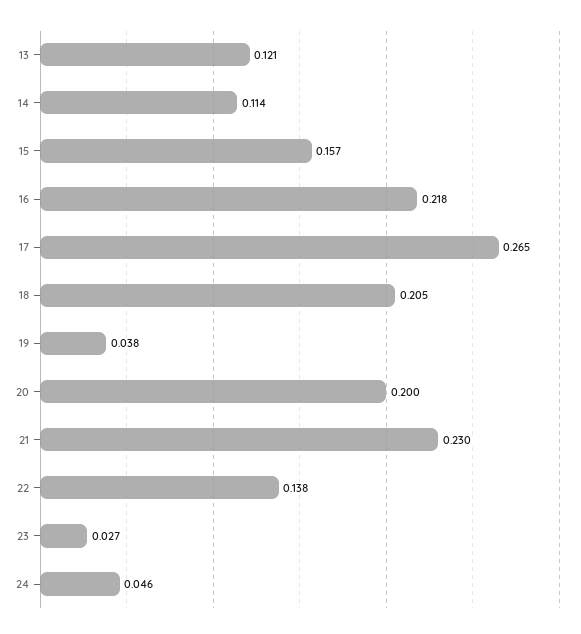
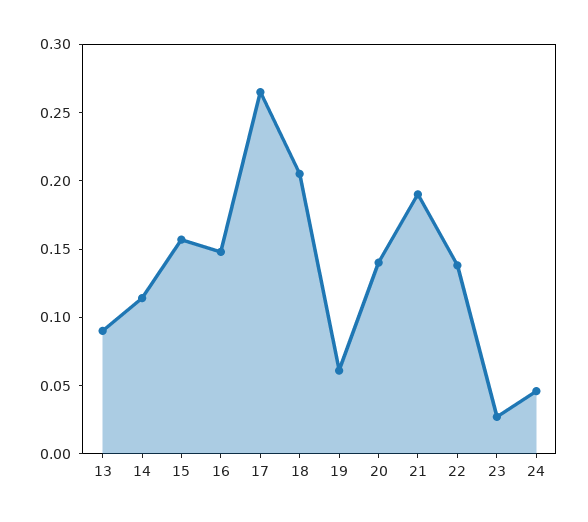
13: 0.121 -> 0.09
16: 0.218 -> 0.15
19: 0.038 -> 0.06
20: 0.2 -> 0.14
21: 0.23 -> 0.19

